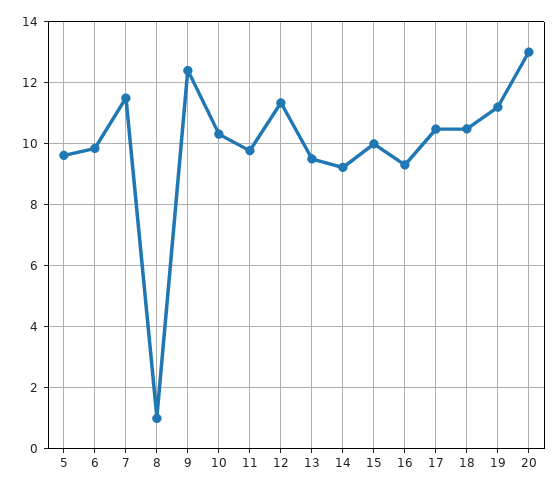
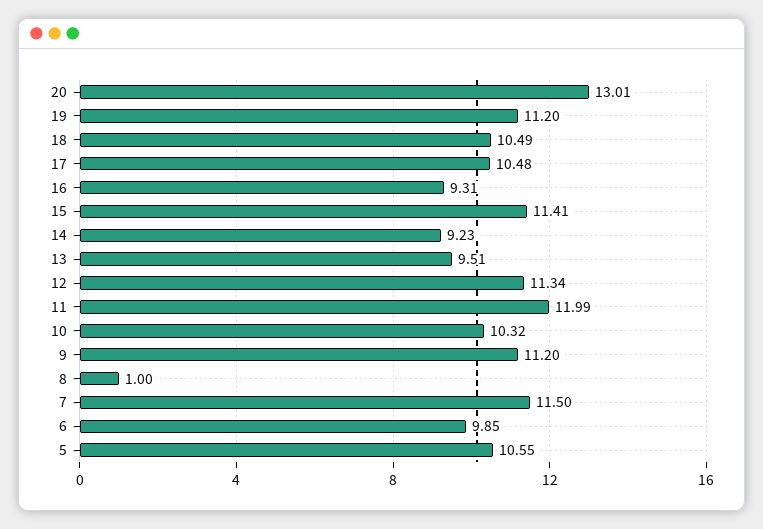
5: 9.6 -> 10.55
9: 12.4 -> 11.2
11: 9.8 -> 11.99
15: 10 -> 11.41

